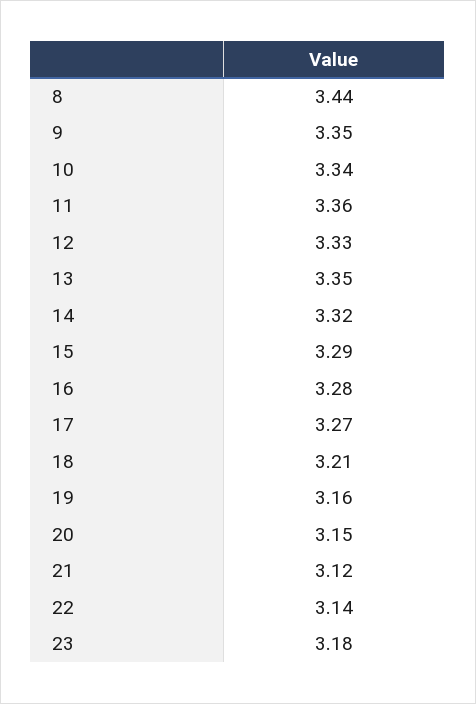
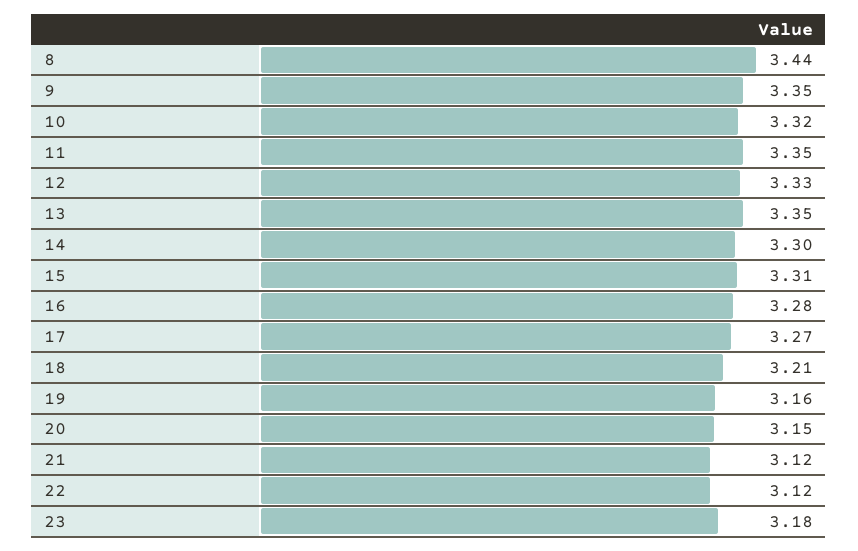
10: 3.34 -> 3.32
11: 3.36 -> 3.35
14: 3.32 -> 3.3
15: 3.29 -> 3.31
22: 3.14 -> 3.12

